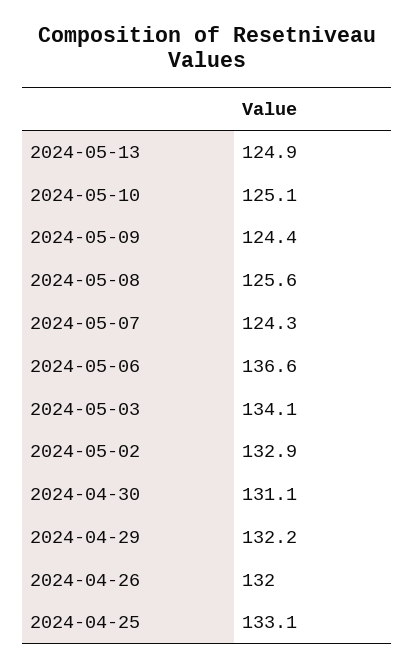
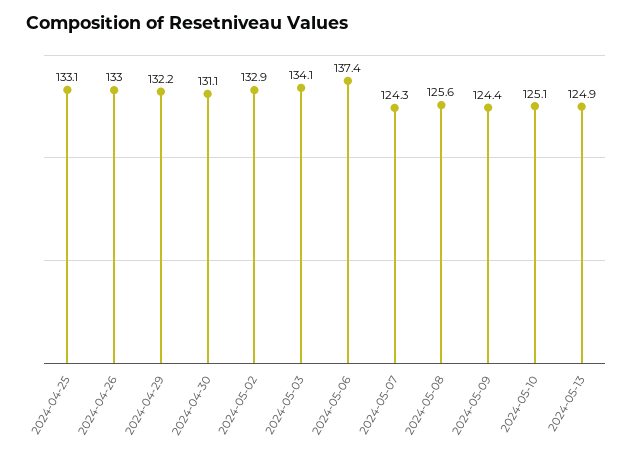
2024-05-06: 136.6 -> 137.4
2024-04-26: 132 -> 133

